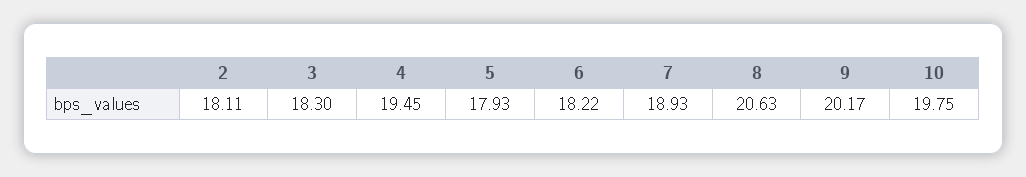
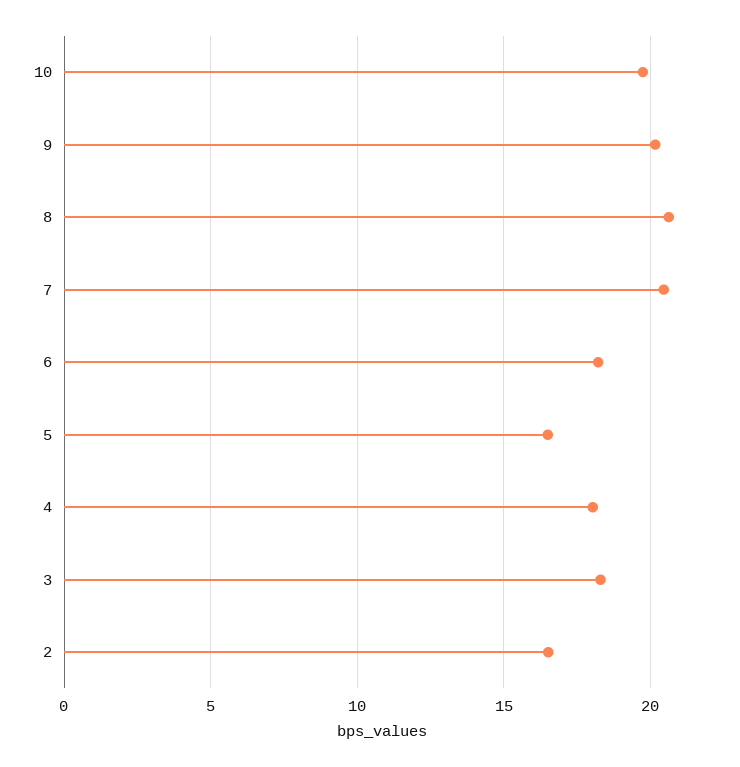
2: 18.11 -> 16.5
4: 19.45 -> 18
5: 17.93 -> 16.5
7: 18.93 -> 20.5

